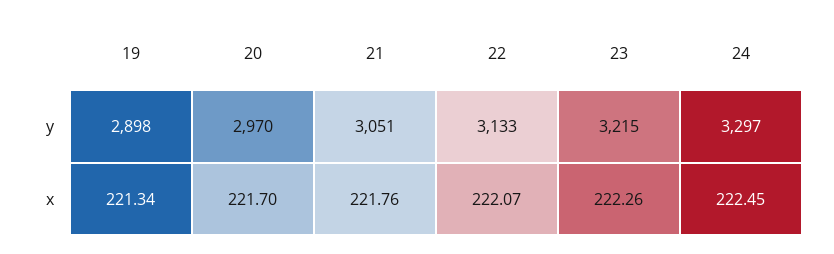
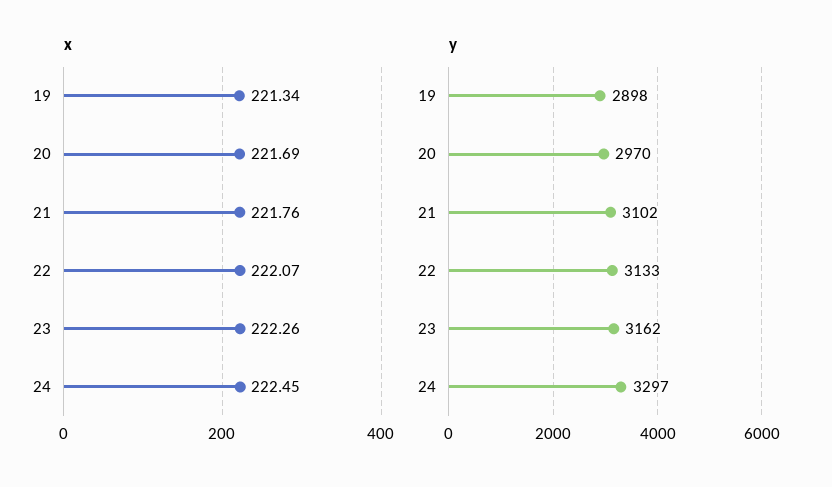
y, 21: 3051 -> 3102
y, 23: 3215 -> 3162
x, 20: 221.7 -> 221.69

